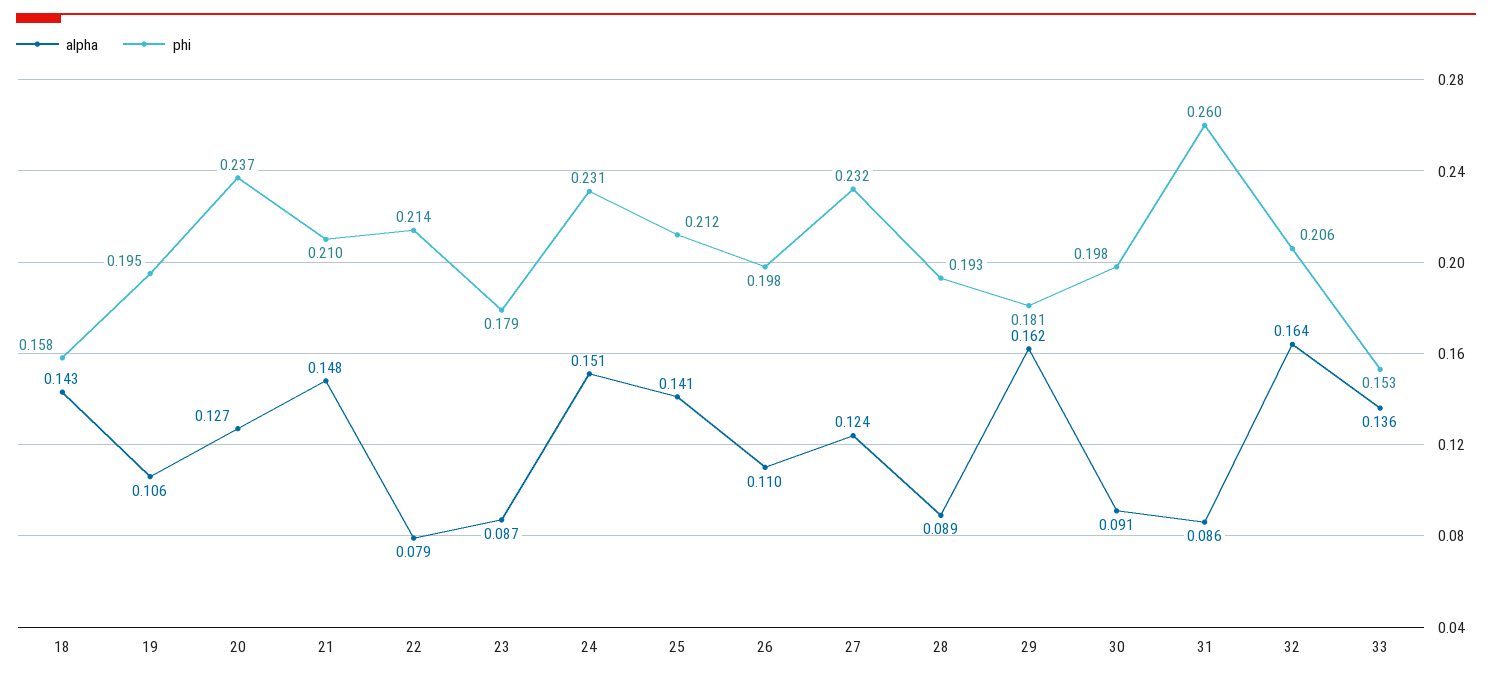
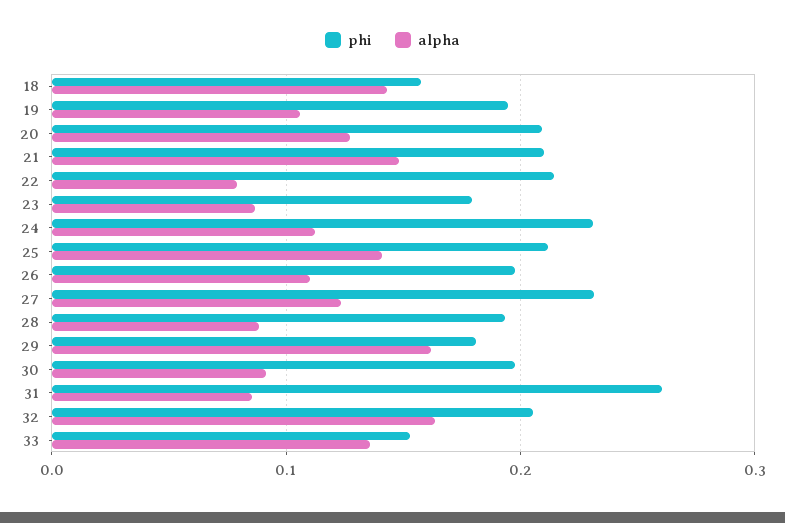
phi, 20: 0.237 -> 0.21
alpha, 24: 0.151 -> 0.11

